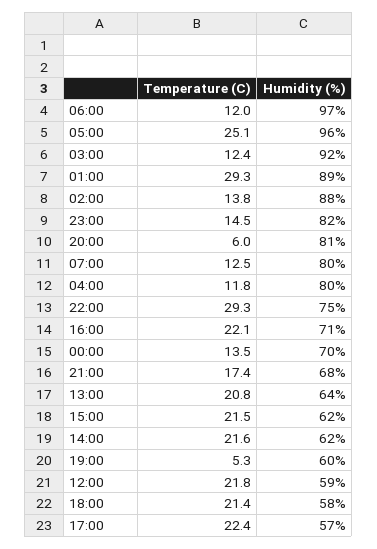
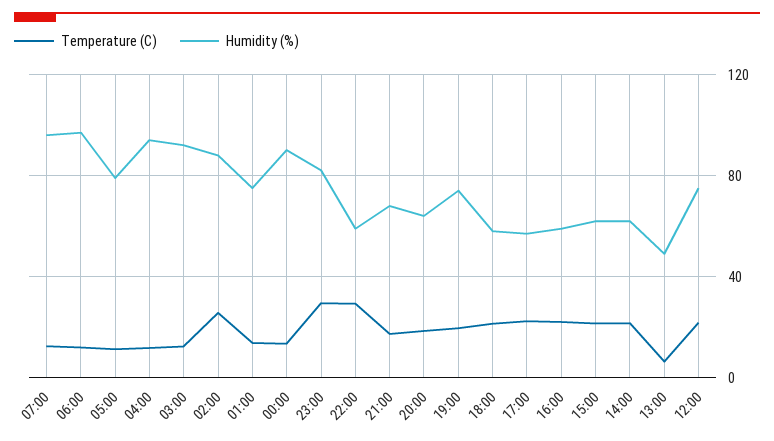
Temperature (C), 05:00: 25.1 -> 10
Humidity (%), 05:00: 96 -> 80
Temperature (C), 01:00: 29.3 -> 15
Humidity (%), 01:00: 89 -> 75
Temperature (C), 02:00: 13.8 -> 25
Temperature (C), 23:00: 14.5 -> 30
Temperature (C), 20:00: 6 -> 20
Humidity (%), 20:00: 81 -> 65
Humidity (%), 07:00: 80 -> 95
Humidity (%), 04:00: 80 -> 95
Humidity (%), 22:00: 75 -> 60
Humidity (%), 16:00: 71 -> 60
Humidity (%), 00:00: 70 -> 90
Temperature (C), 13:00: 20.8 -> 5
Humidity (%), 13:00: 64 -> 50
Temperature (C), 19:00: 5.3 -> 20
Humidity (%), 19:00: 60 -> 75
Humidity (%), 12:00: 59 -> 75

